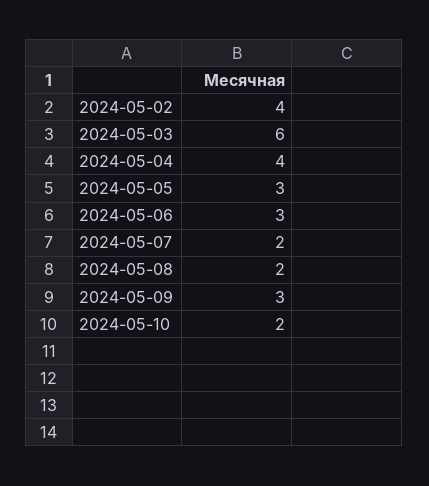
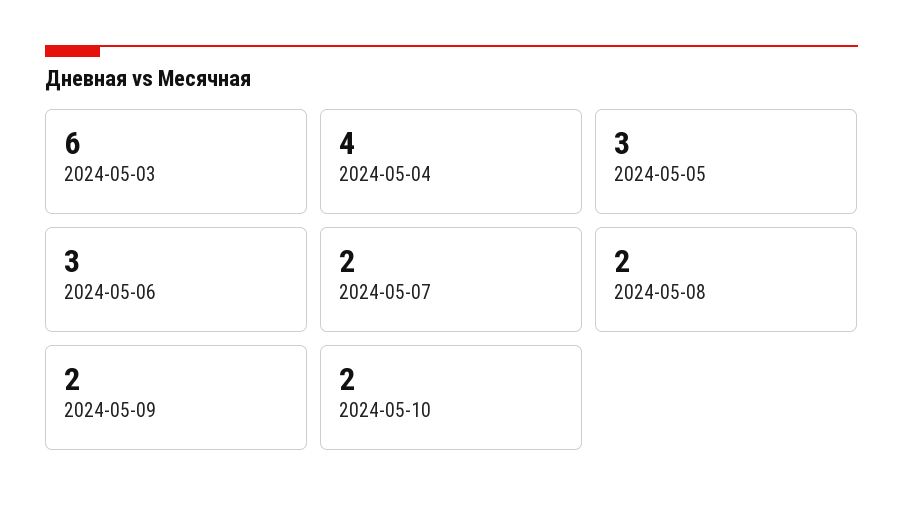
2024-05-02: 4 -> none
2024-05-09: 3 -> 2

